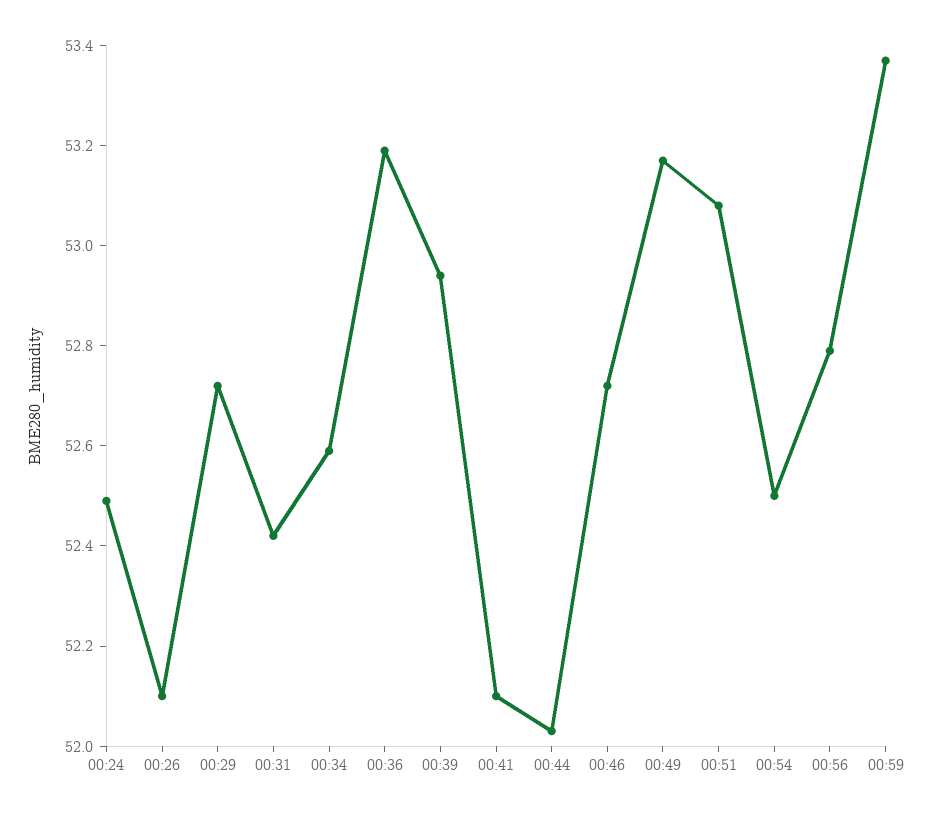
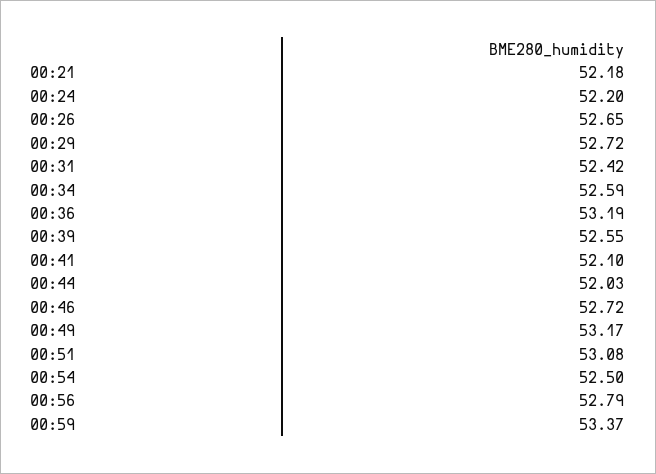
00:24: 52.5 -> 52.2
00:26: 52.1 -> 52.65
00:39: 52.95 -> 52.55
00:21: none -> 52.18

